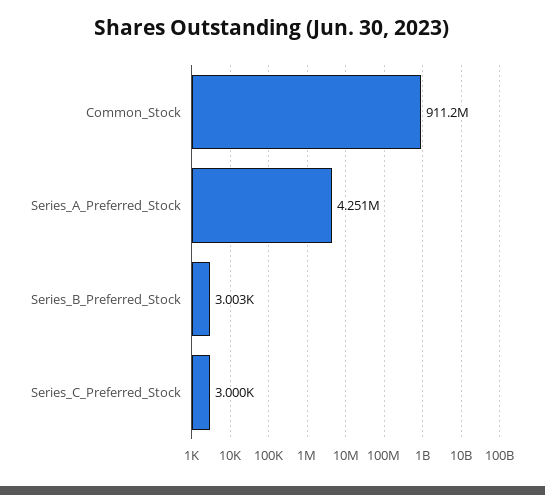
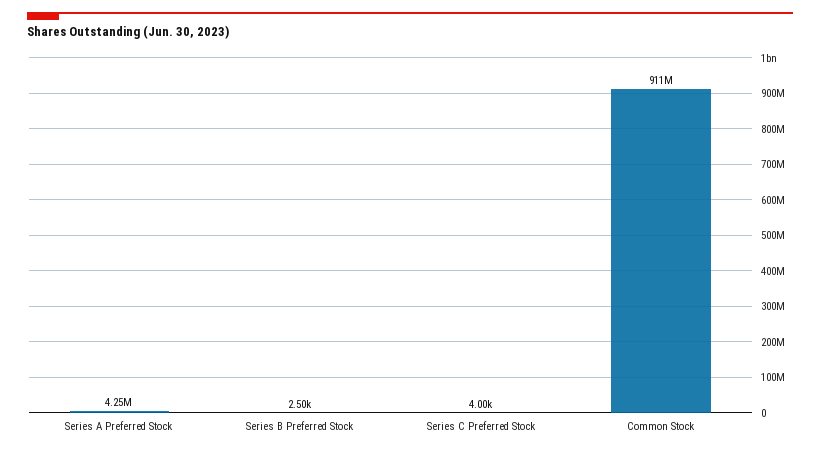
Series_B_Preferred_Stock: 3003 -> 2500
Series_C_Preferred_Stock: 3000 -> 4000

